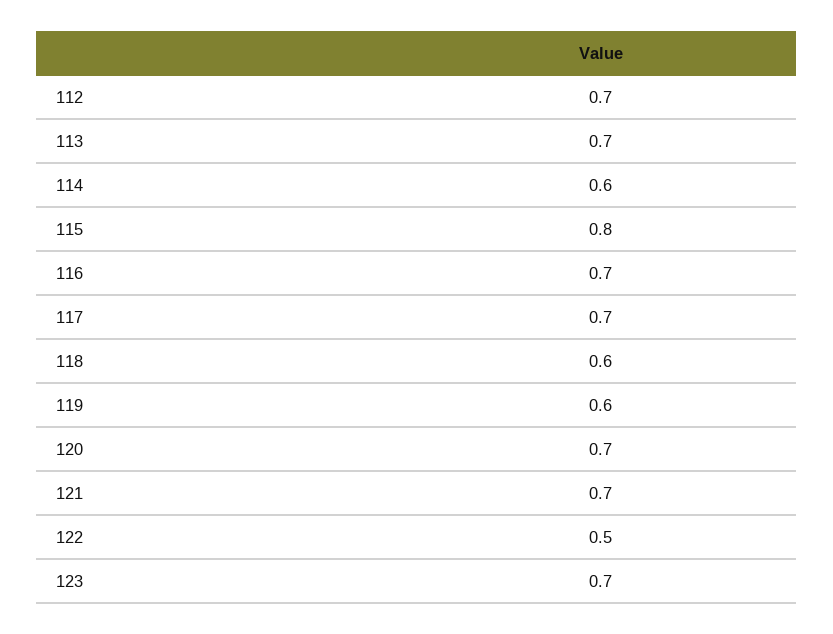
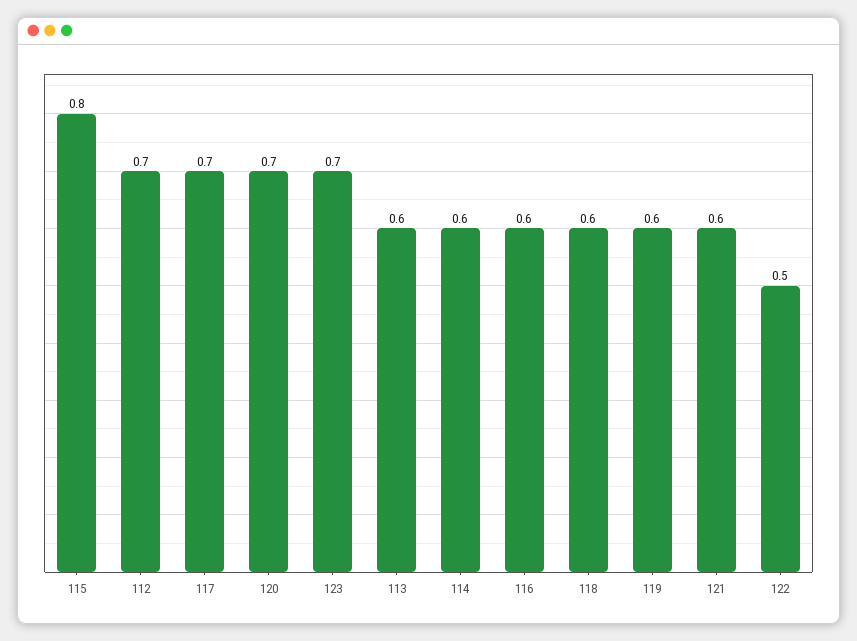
113: 0.7 -> 0.6
116: 0.7 -> 0.6
121: 0.7 -> 0.6

